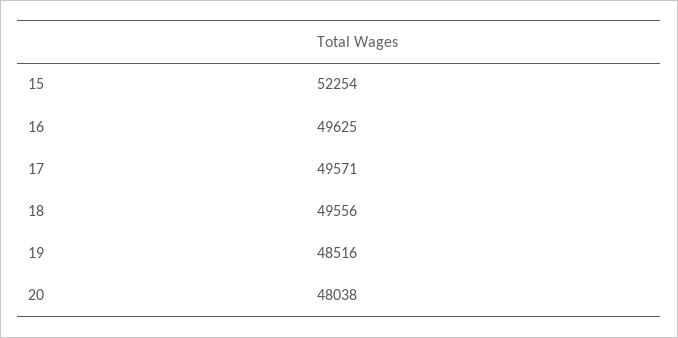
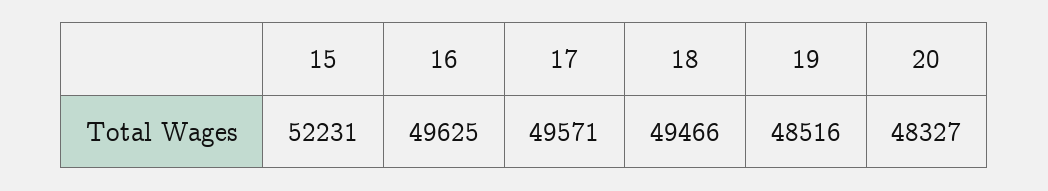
15: 52254 -> 52231
18: 49556 -> 49466
20: 48038 -> 48327

